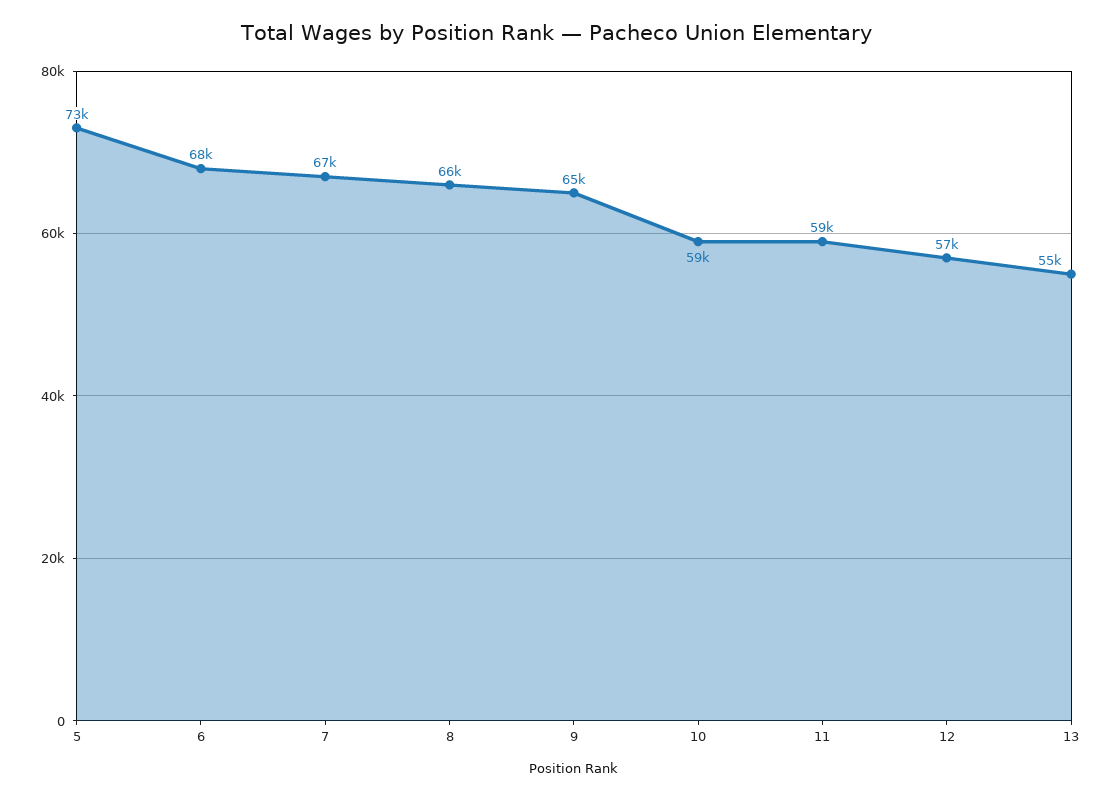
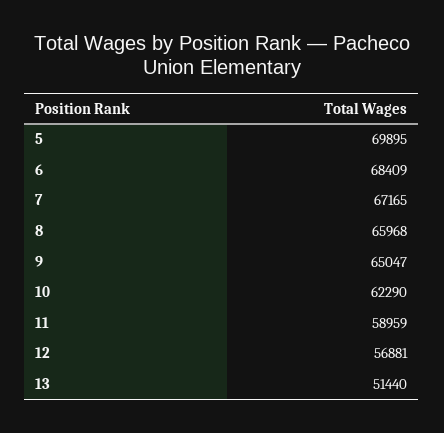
5: 73000 -> 69895
10: 59000 -> 62290
13: 55000 -> 51440

